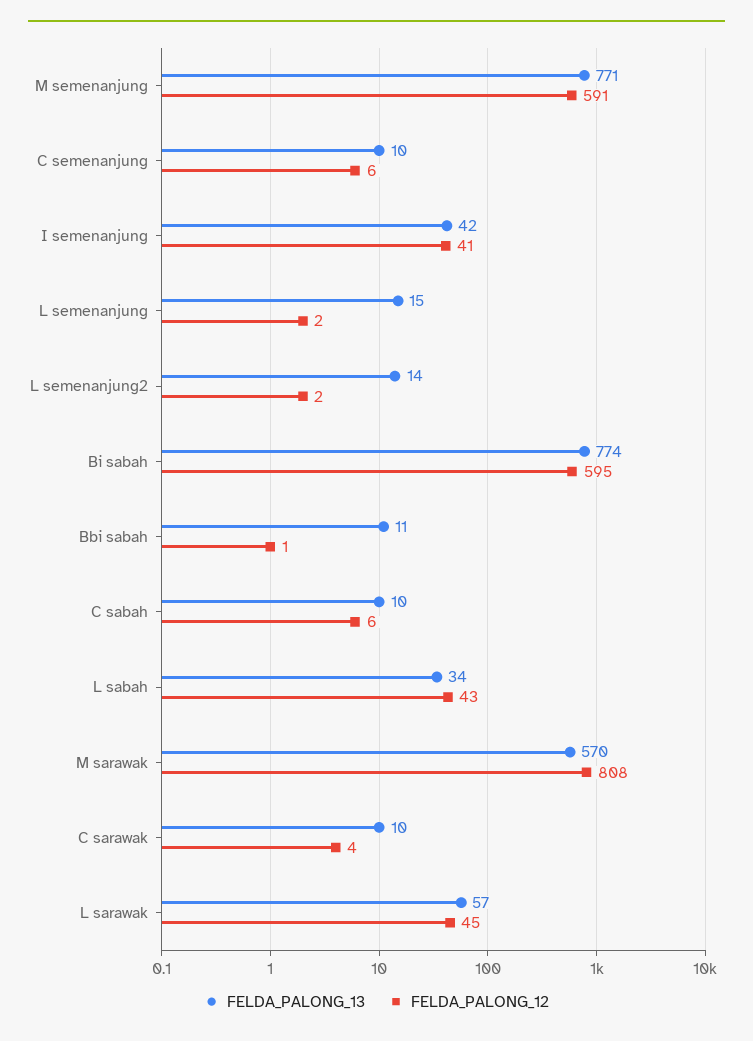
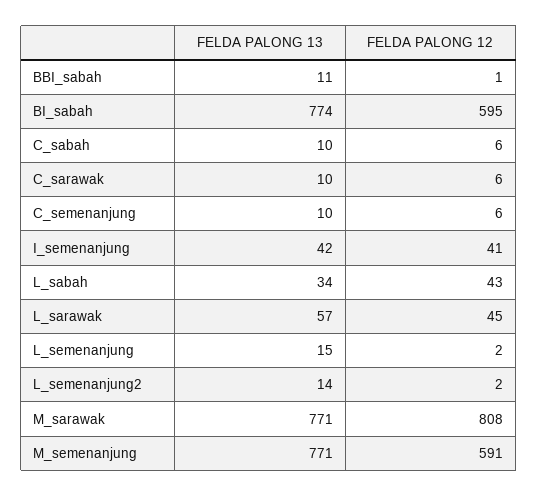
FELDA_PALONG_13, M sarawak: 570 -> 771
FELDA_PALONG_12, C sarawak: 4 -> 6

